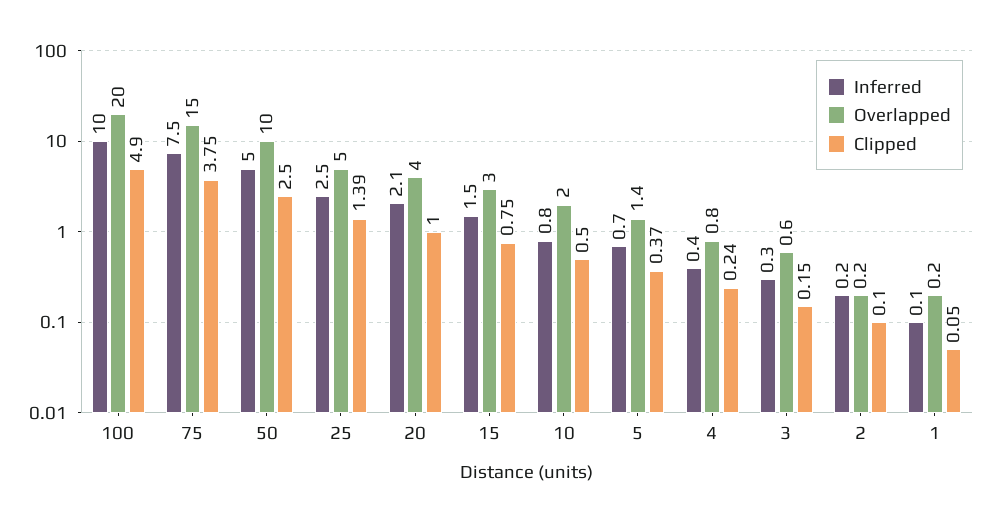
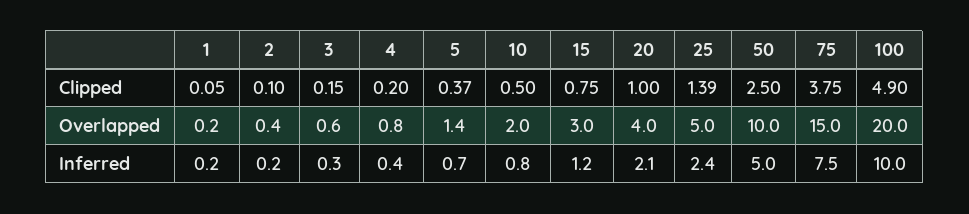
Inferred, 25: 2.5 -> 2.4
Inferred, 15: 1.5 -> 1.2
Clipped, 4: 0.24 -> 0.2
Overlapped, 2: 0.2 -> 0.4
Inferred, 1: 0.1 -> 0.2

